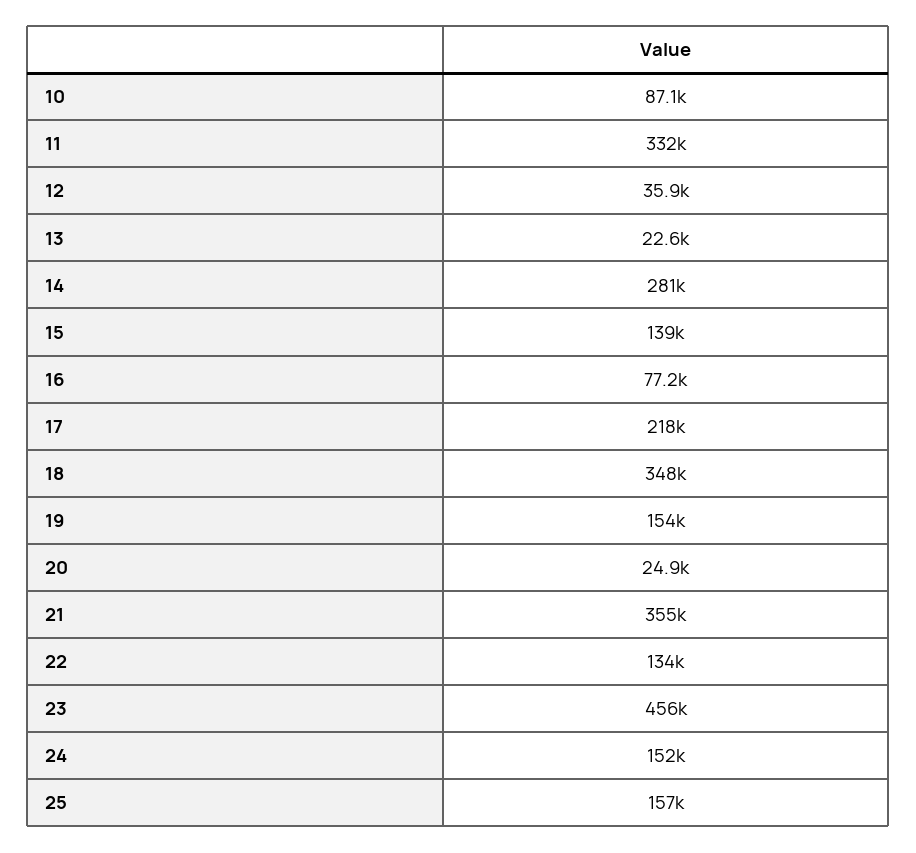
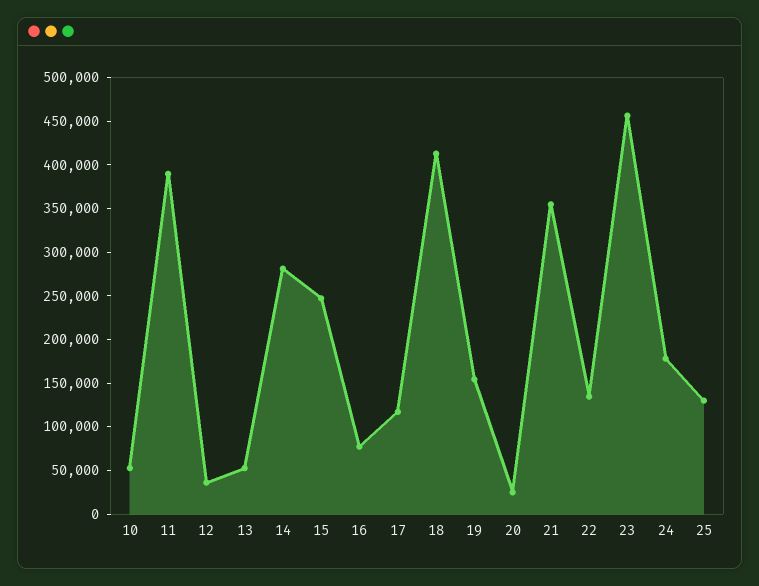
10: 87100 -> 50000
11: 332000 -> 390000
13: 22600 -> 50000
15: 139000 -> 250000
17: 218000 -> 120000
18: 348000 -> 410000
24: 152000 -> 180000
25: 157000 -> 130000

